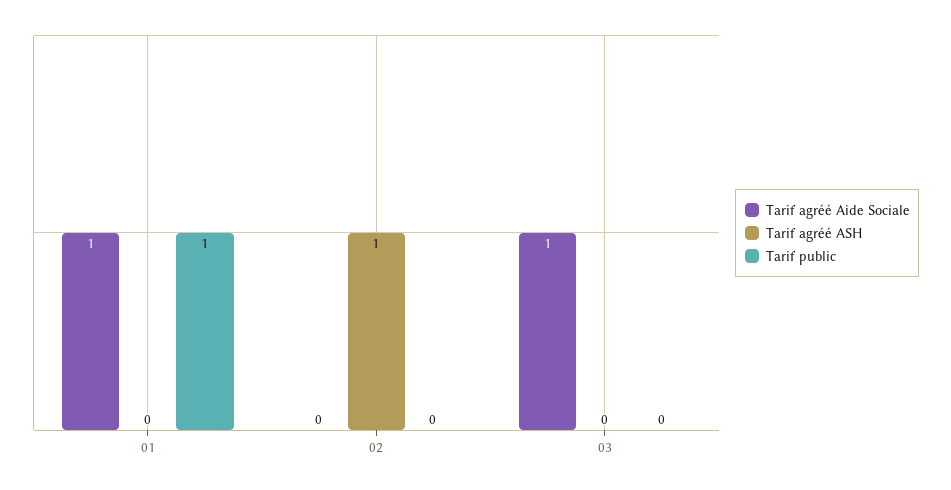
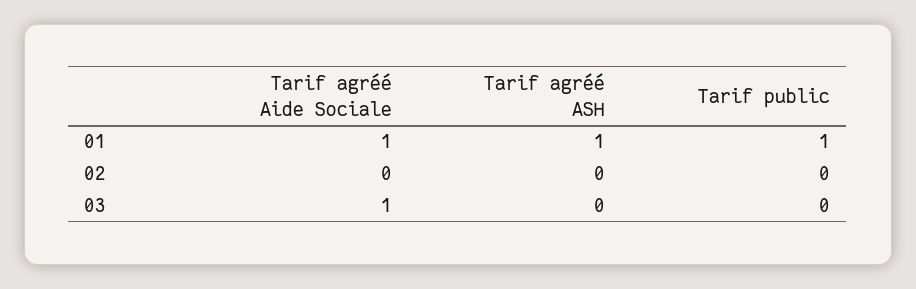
Tarif agréé ASH, 01: 0 -> 1
Tarif agréé ASH, 02: 1 -> 0

